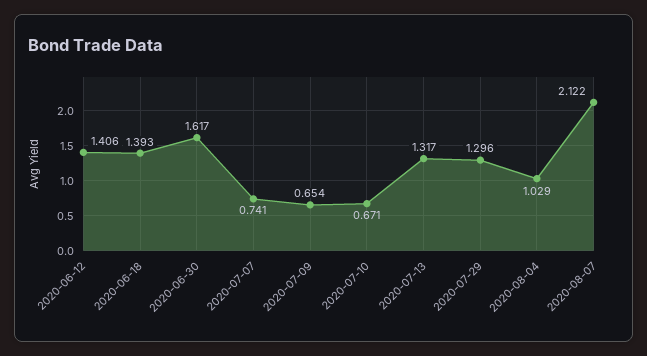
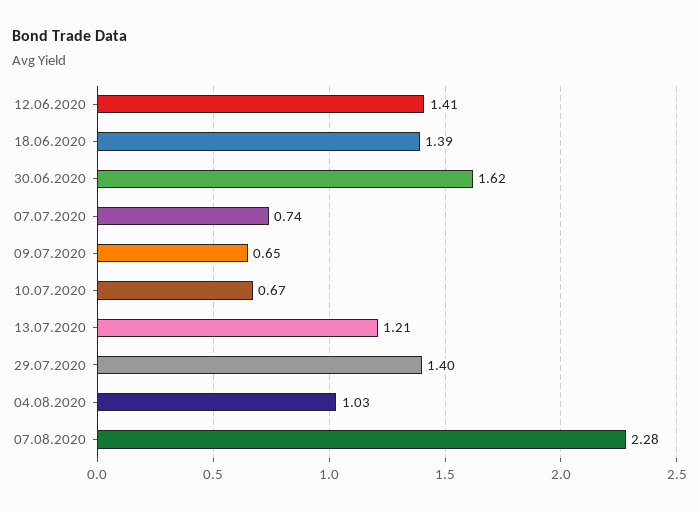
2020-07-13: 1.317 -> 1.21
2020-07-29: 1.296 -> 1.4
2020-08-07: 2.122 -> 2.28

